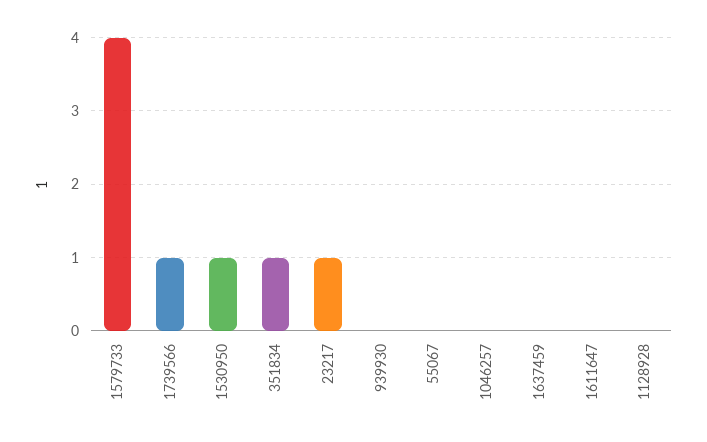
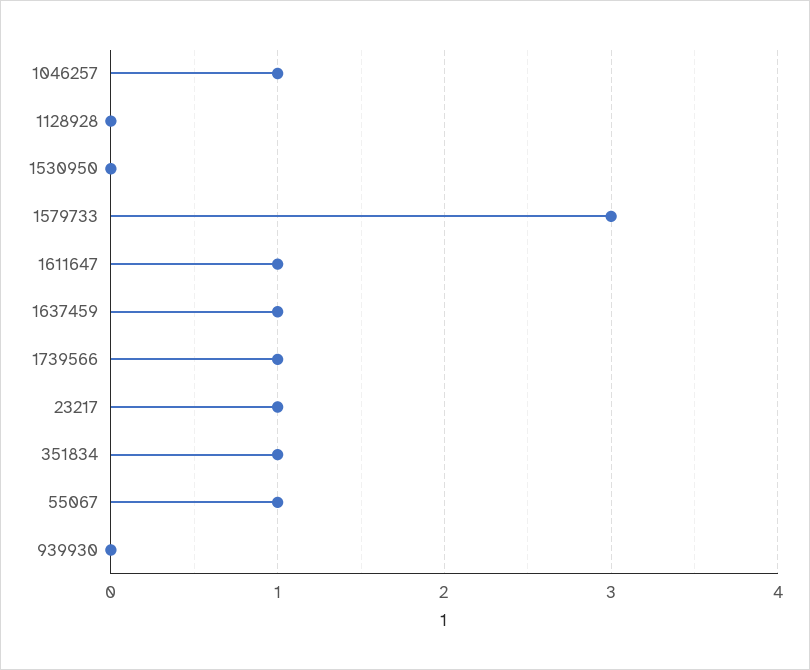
1579733: 4 -> 3
1530950: 1 -> 0
55067: 0 -> 1
1046257: 0 -> 1
1637459: 0 -> 1
1611647: 0 -> 1

